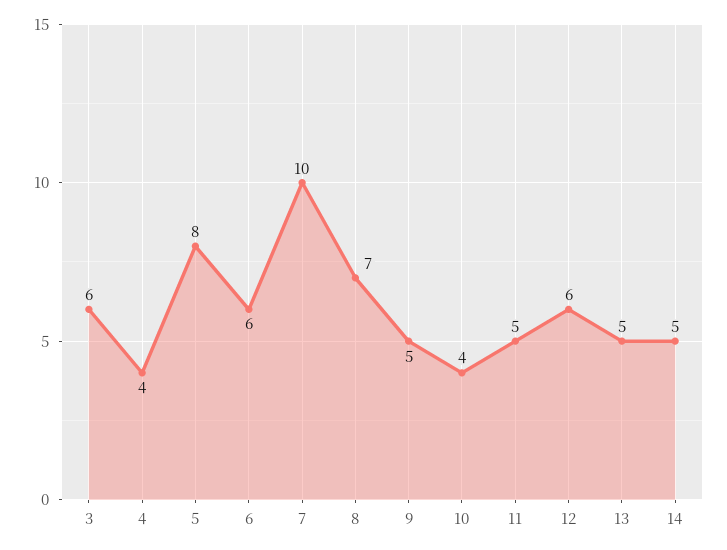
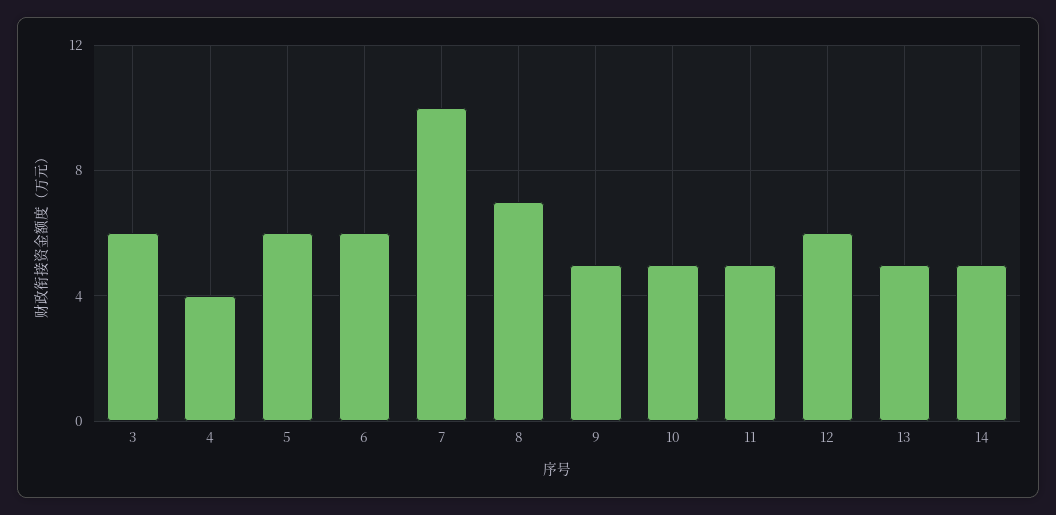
5: 8 -> 6
10: 4 -> 5

